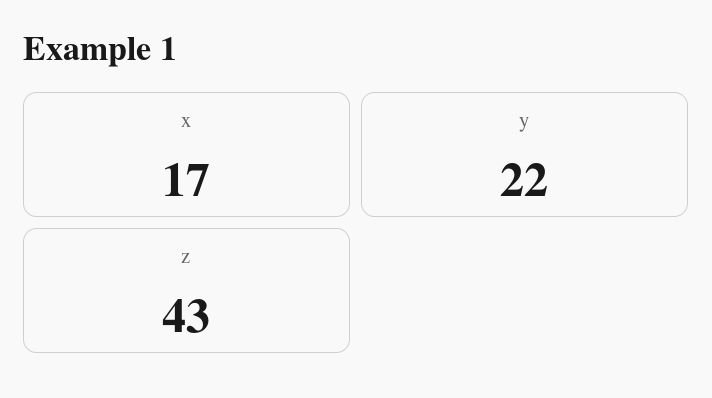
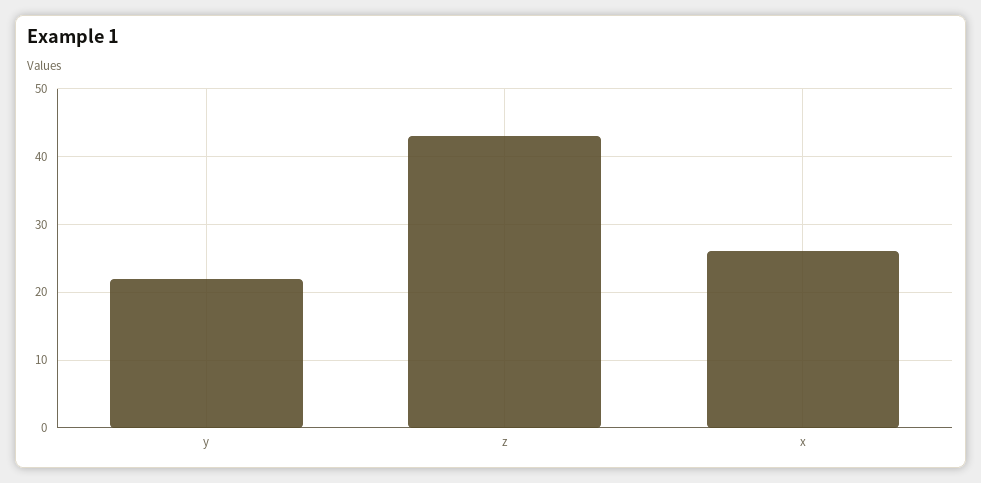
x: 17 -> 26

